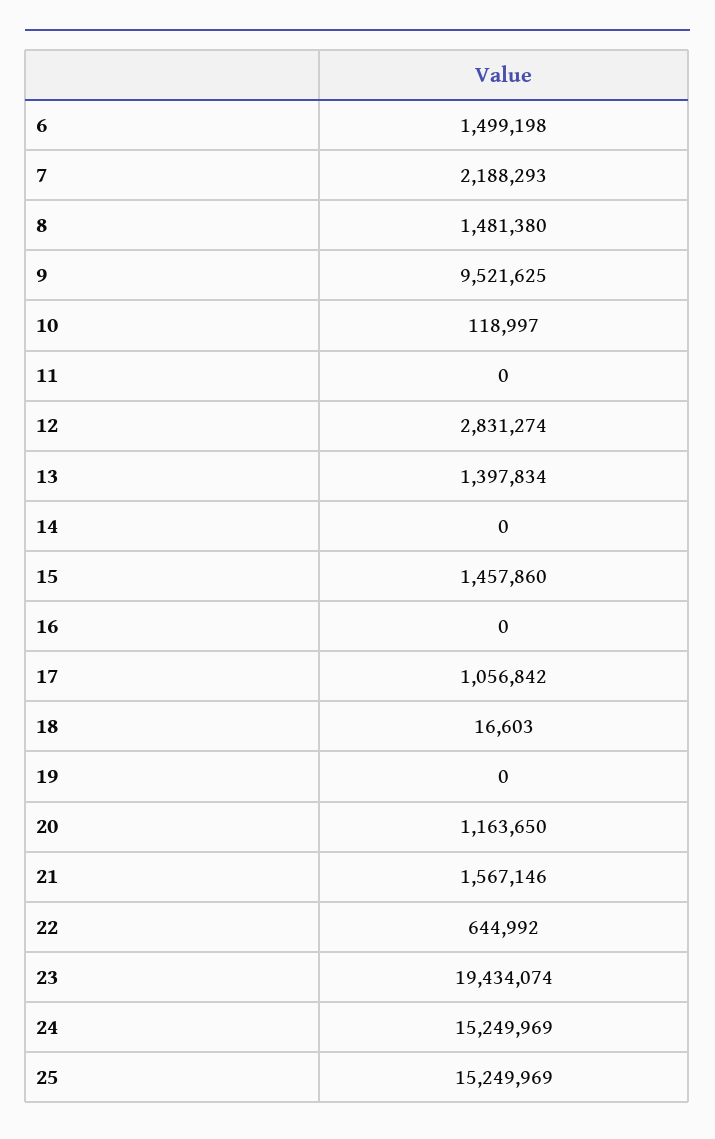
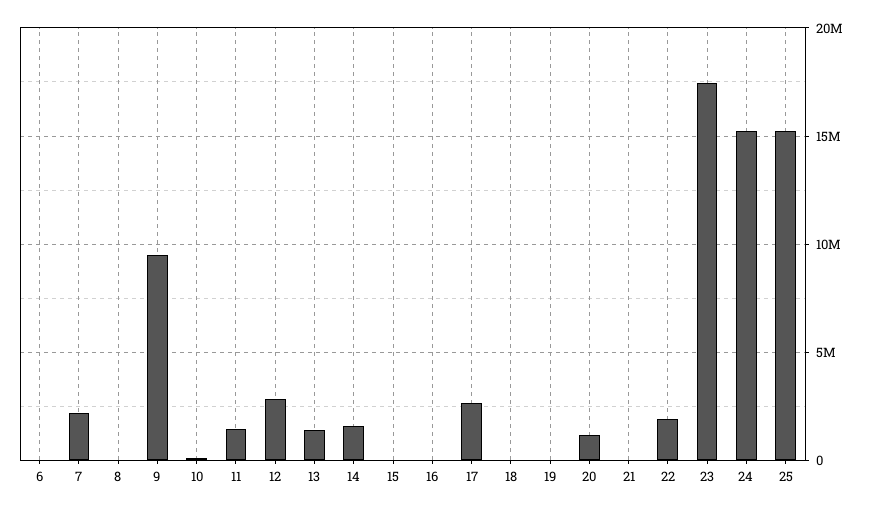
6: 1499198 -> 0
8: 1481380 -> 0
11: 0 -> 1500000
14: 0 -> 1500000
15: 1457860 -> 0
17: 1056842 -> 2500000
21: 1567146 -> 0
22: 644992 -> 2000000
23: 19434074 -> 17500000

